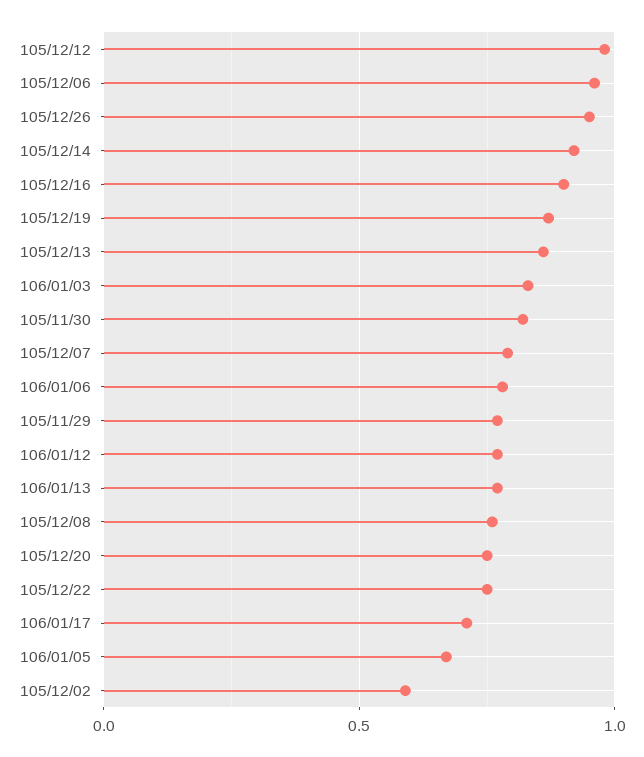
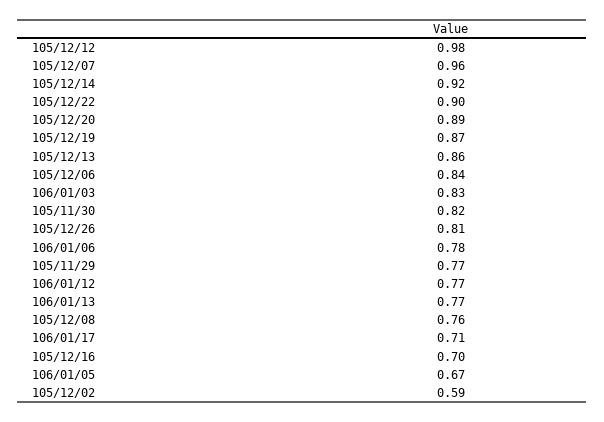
105/12/06: 0.95 -> 0.84
105/12/26: 0.95 -> 0.81
105/12/16: 0.9 -> 0.7
105/12/07: 0.8 -> 0.96
105/12/20: 0.75 -> 0.89
105/12/22: 0.75 -> 0.9

